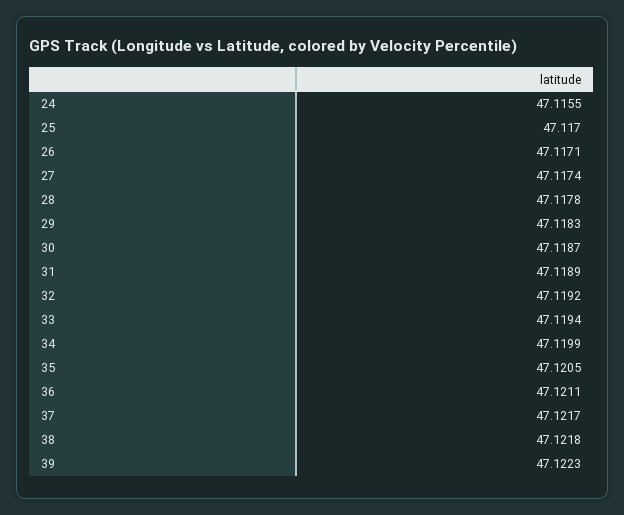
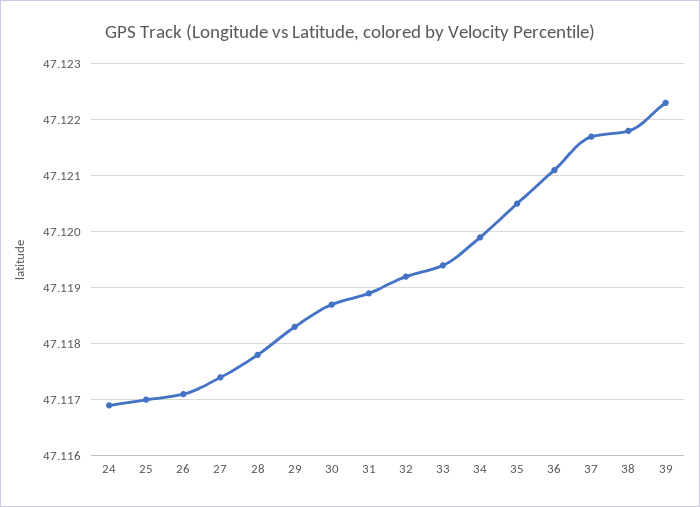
24: 47.1155 -> 47.117

